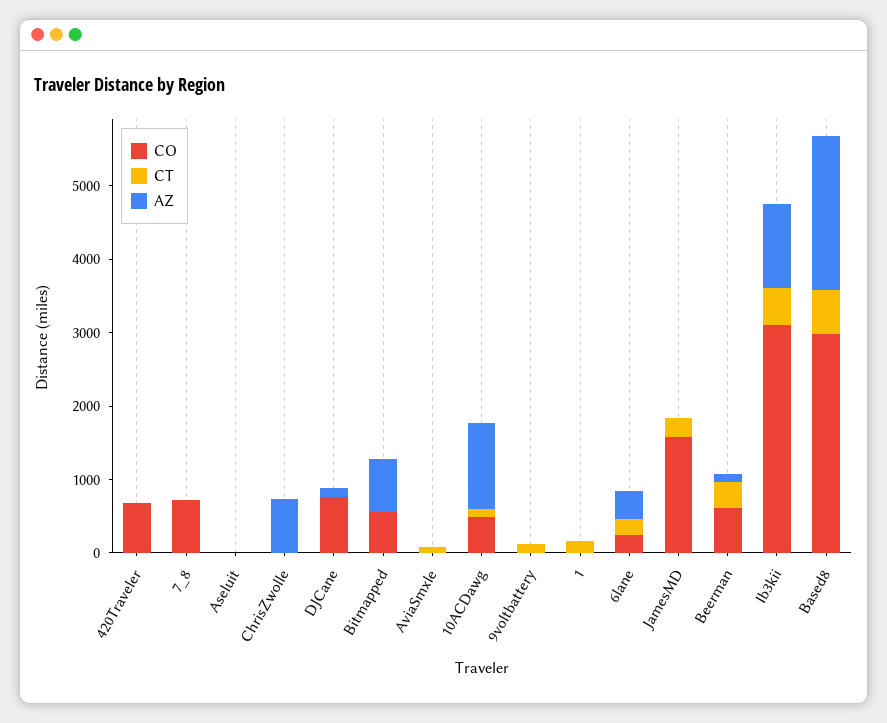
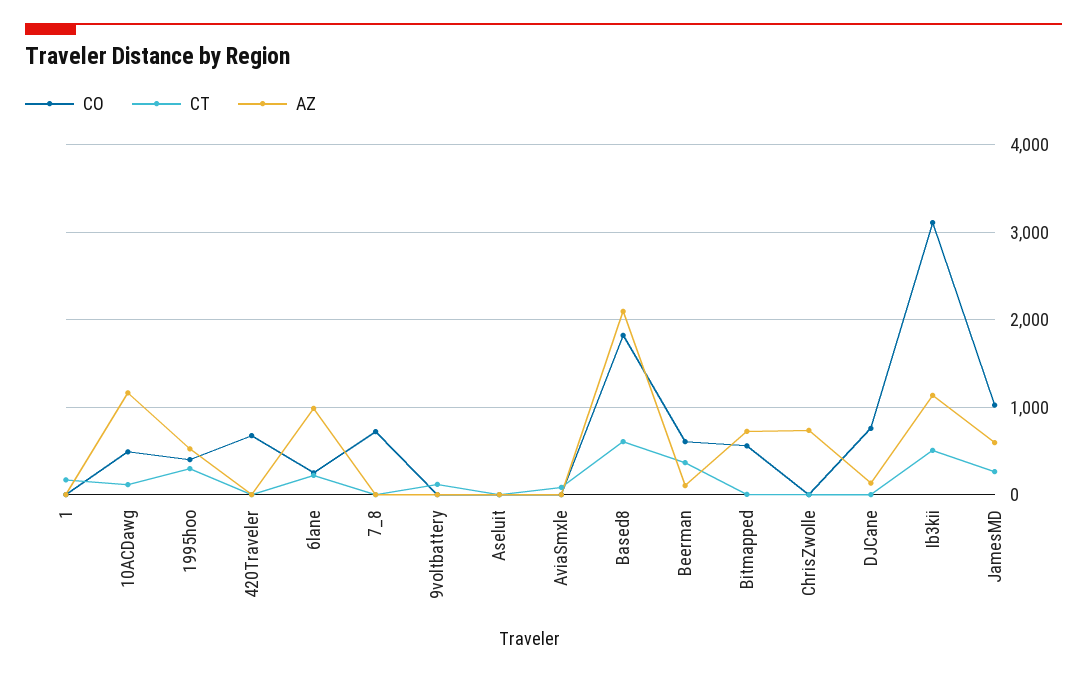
AZ, 6lane: 400 -> 1000
CO, JamesMD: 1600 -> 1000
AZ, JamesMD: 0 -> 600
CO, Based8: 3000 -> 1800
CO, 1995hoo: none -> 400
CT, 1995hoo: none -> 300
AZ, 1995hoo: none -> 500

